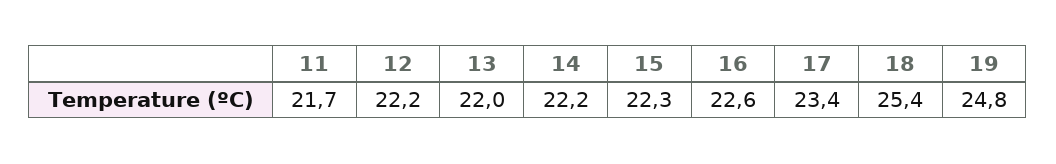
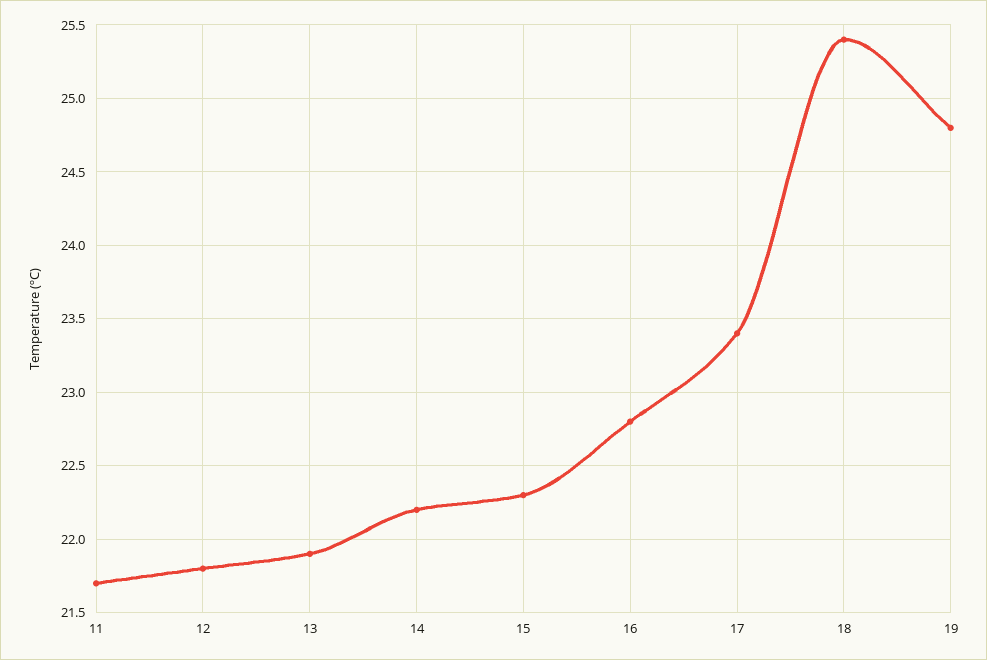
12: 22.2 -> 21.8
13: 22 -> 21.9
16: 22.6 -> 22.8

